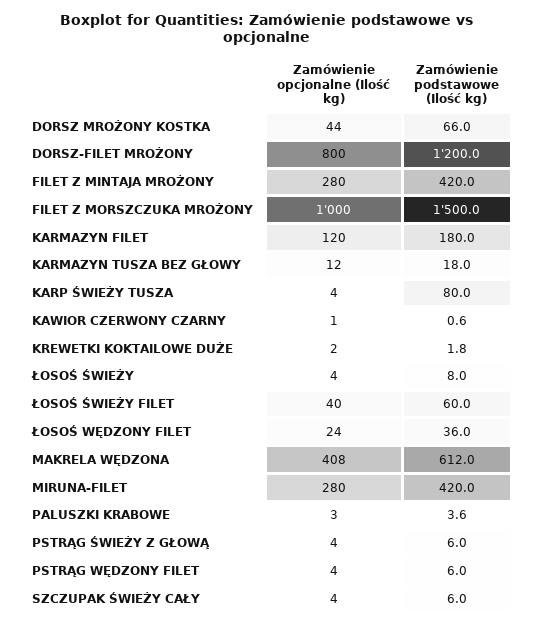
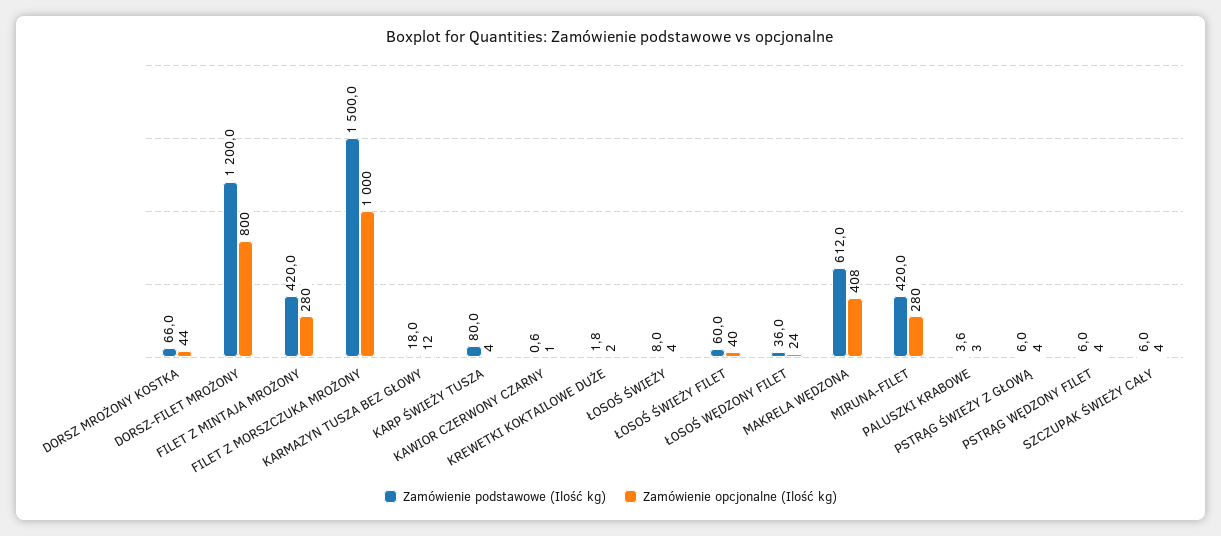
Zamówienie opcjonalne (Ilość kg), KARMAZYN FILET: 120 -> none
Zamówienie podstawowe (Ilość kg), KARMAZYN FILET: 180 -> none

